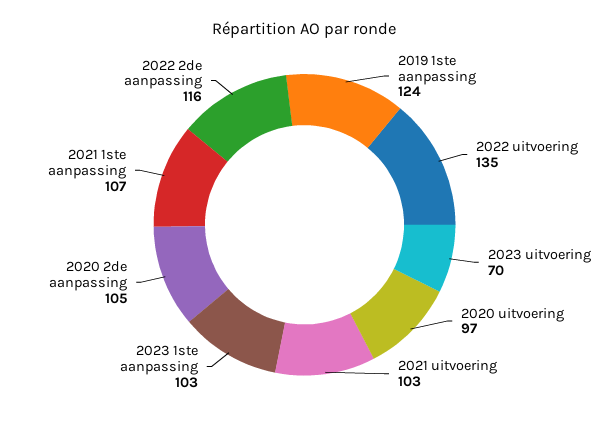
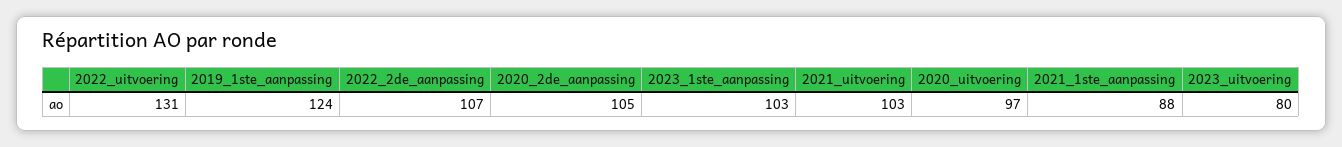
2022 uitvoering: 135 -> 131
2023 uitvoering: 70 -> 80
2021 1ste aanpassing: 107 -> 88
2022 2de aanpassing: 116 -> 107

